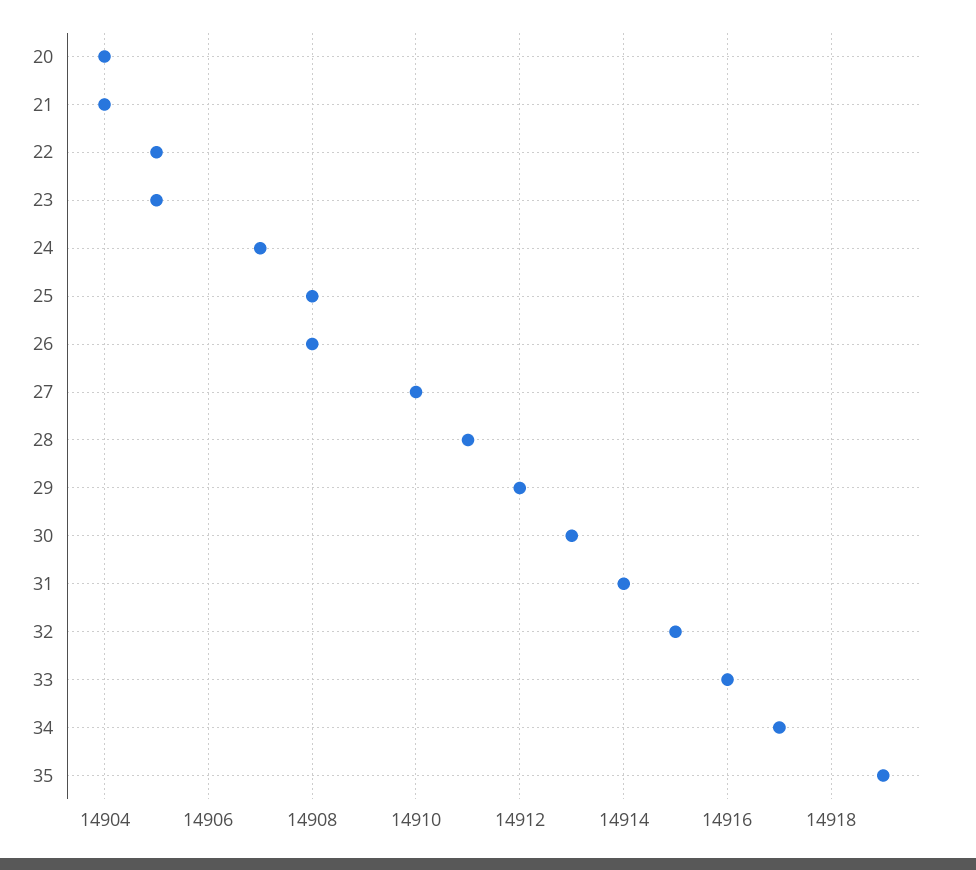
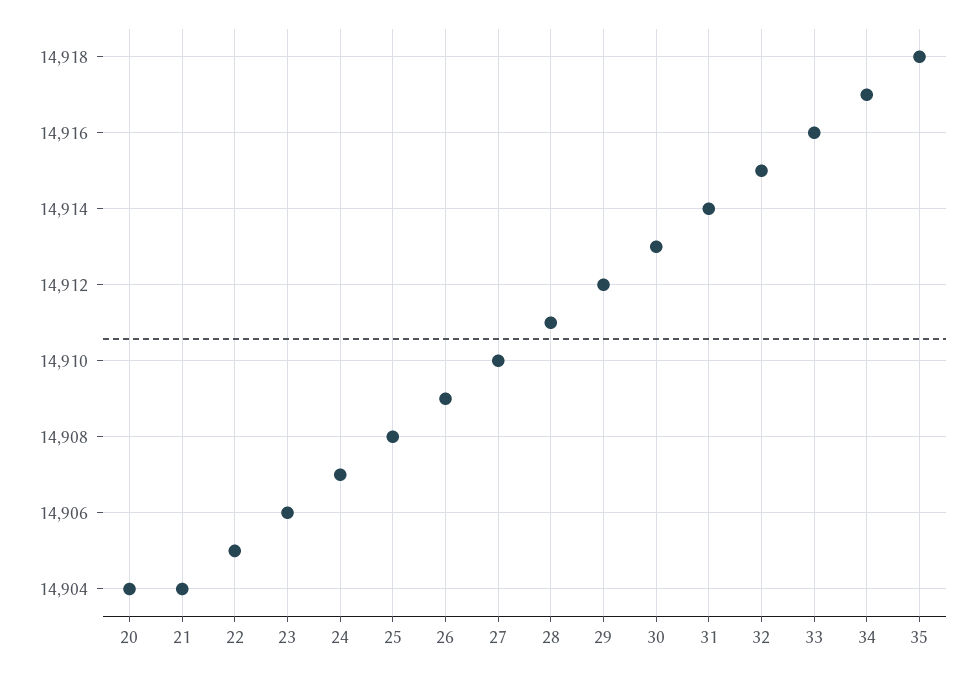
23: 14905 -> 14906
26: 14908 -> 14909
35: 14919 -> 14918

